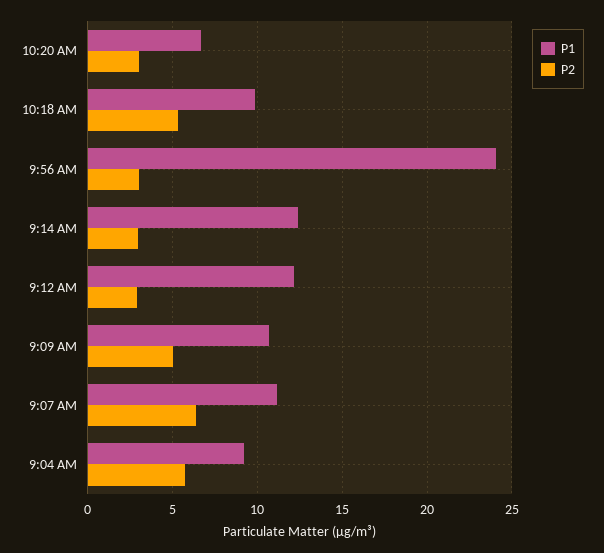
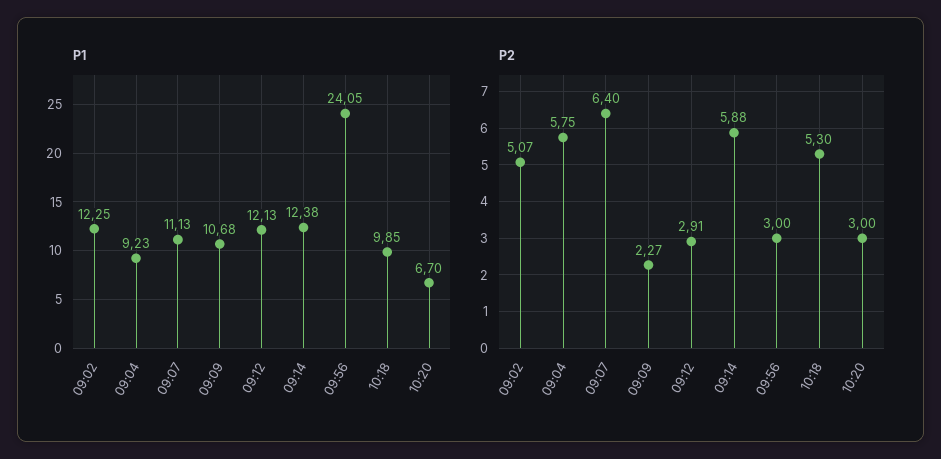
P2, 9:14 AM: 3 -> 5.88
P2, 9:09 AM: 5 -> 2.27
P1, 09:02: none -> 12.25
P2, 09:02: none -> 5.07

